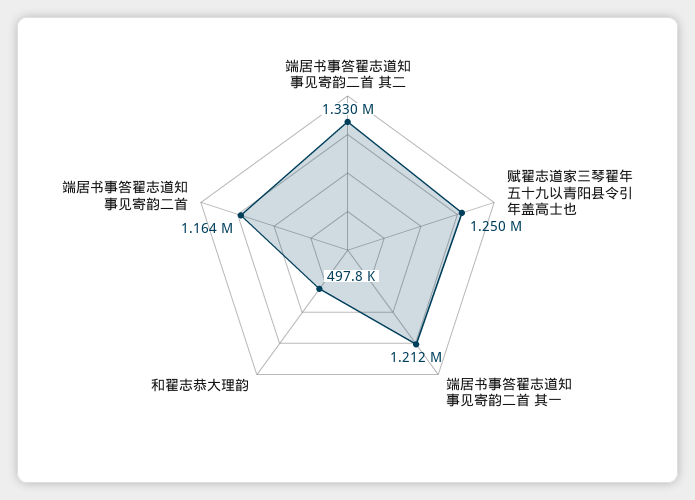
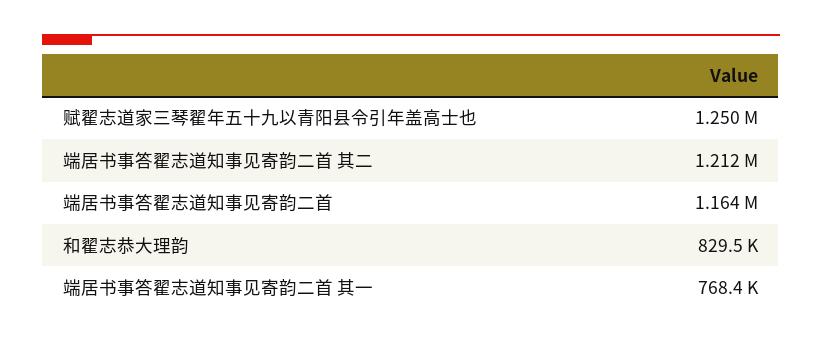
端居书事答翟志道知事见寄韵二首 其二: 1330000 -> 1212000
端居书事答翟志道知事见寄韵二首 其一: 1212000 -> 768400
和翟志恭大理韵: 497800 -> 829500

